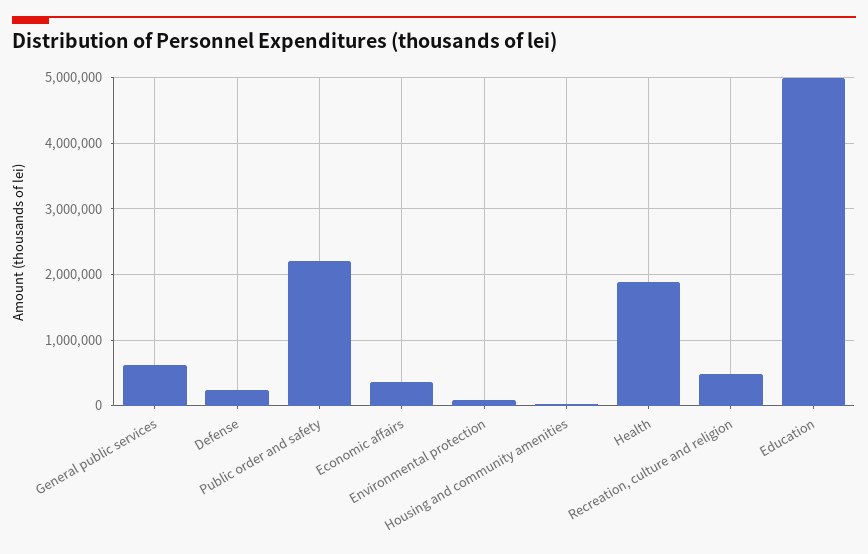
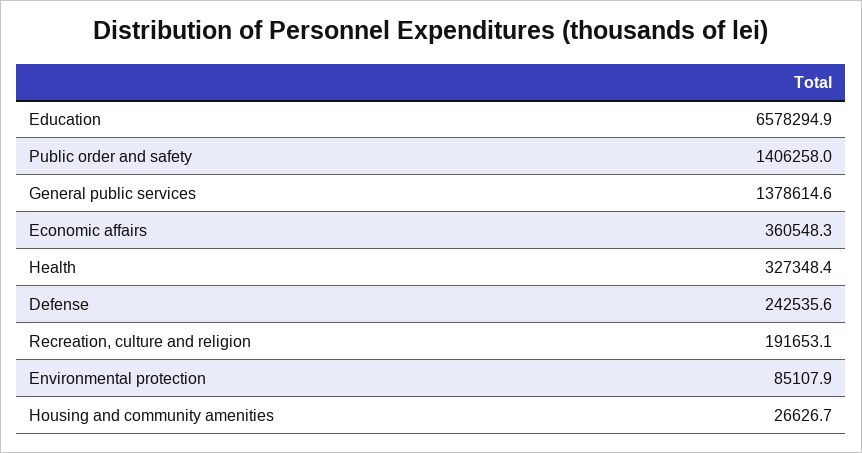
General public services: 600000 -> 1378614.6
Public order and safety: 2200000 -> 1406258
Health: 1900000 -> 327348.4
Recreation, culture and religion: 500000 -> 191653.1
Education: 5000000 -> 6578294.9

